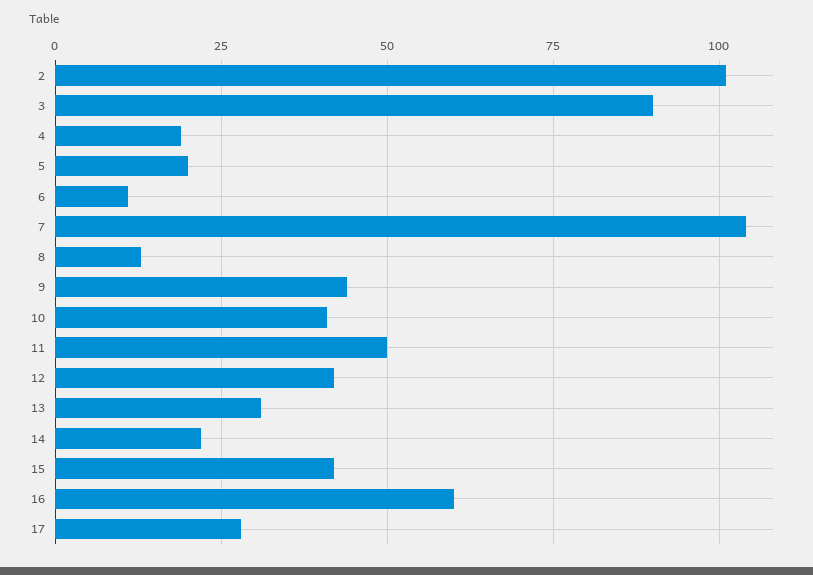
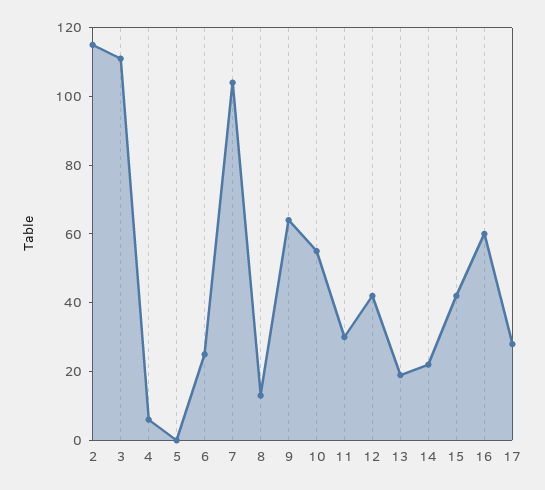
2: 100 -> 115
3: 90 -> 110
4: 20 -> 5
5: 20 -> 0
6: 10 -> 25
9: 45 -> 65
10: 40 -> 55
11: 50 -> 30
13: 30 -> 20

